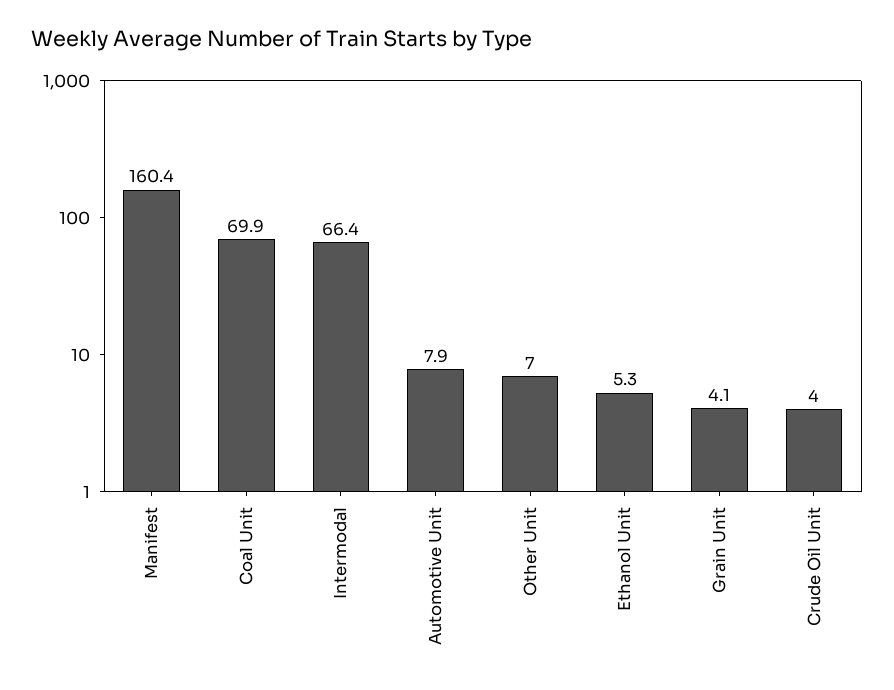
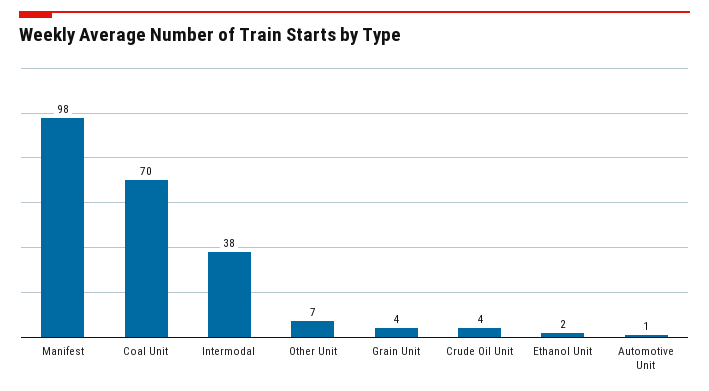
Manifest: 160.4 -> 98
Intermodal: 66.4 -> 38
Automotive Unit: 7.9 -> 1
Ethanol Unit: 5.3 -> 2

